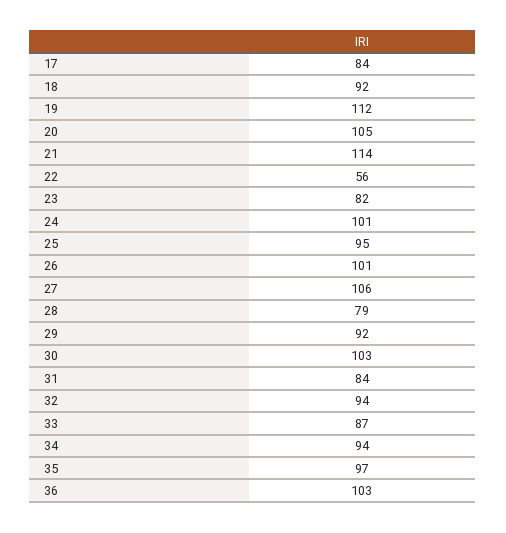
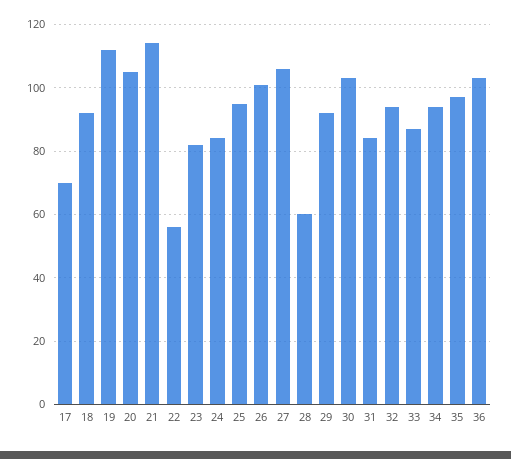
17: 84 -> 70
24: 101 -> 85
28: 79 -> 60

